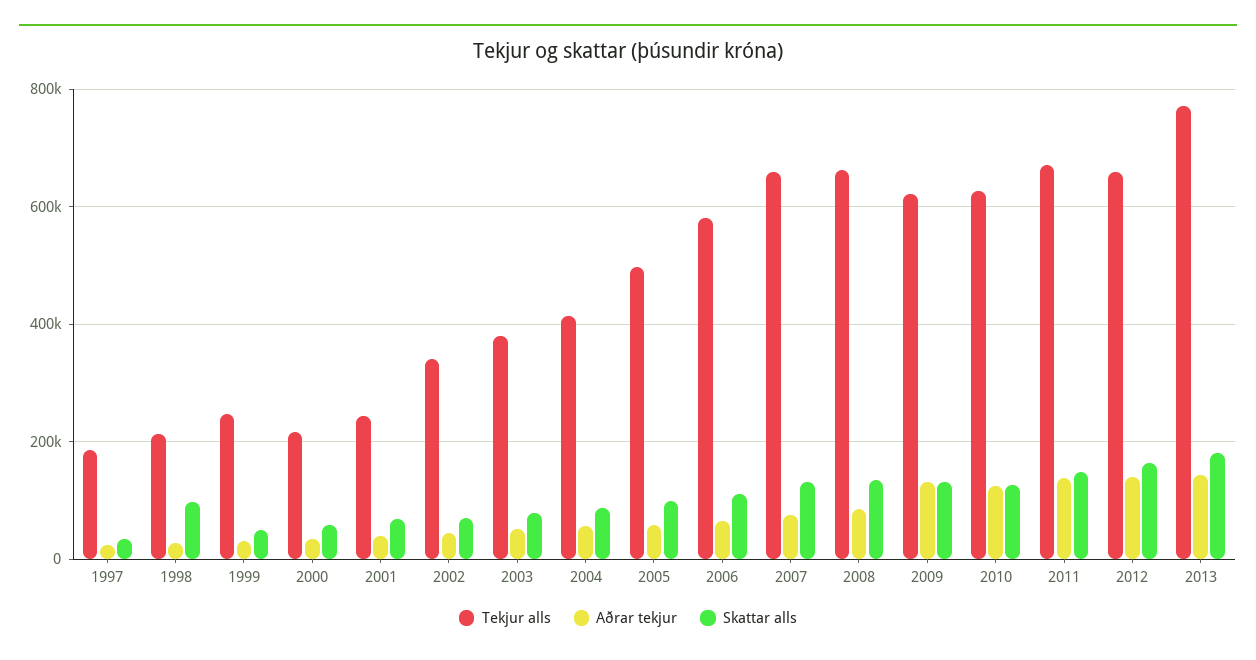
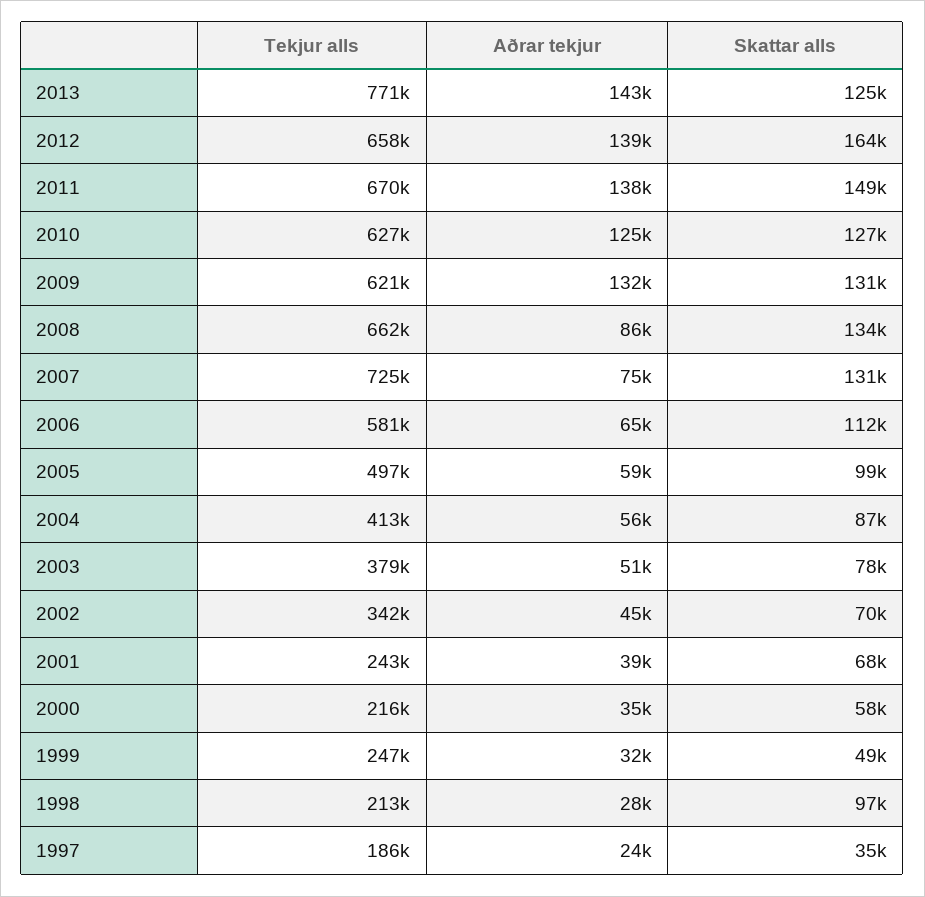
Tekjur alls, 2007: 660000 -> 725000
Skattar alls, 2013: 180000 -> 125000

